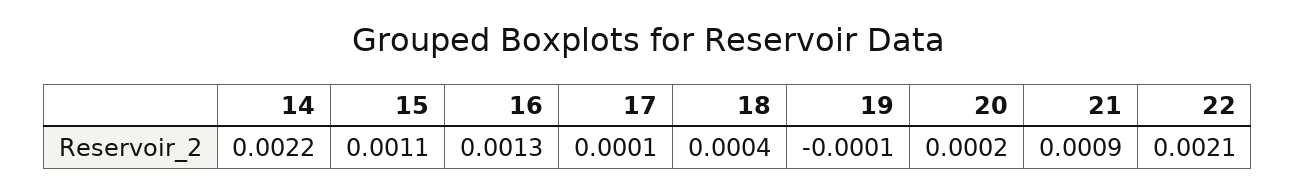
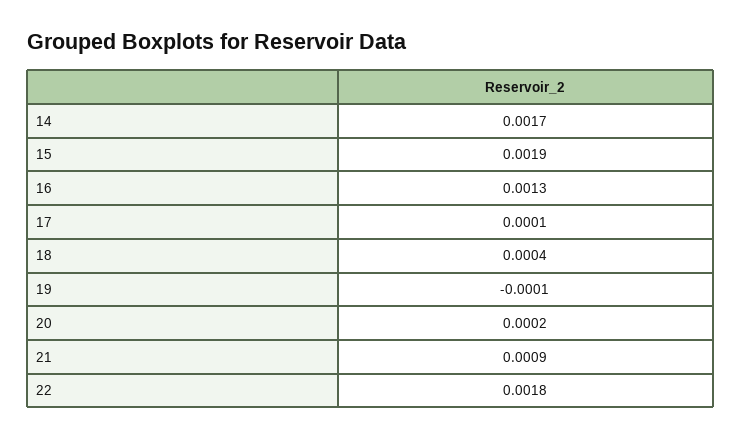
14: 0.0022 -> 0.0017
15: 0.0011 -> 0.0019
22: 0.0021 -> 0.0018

